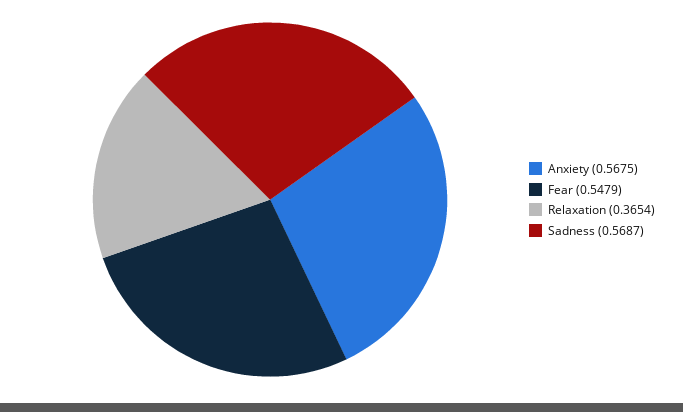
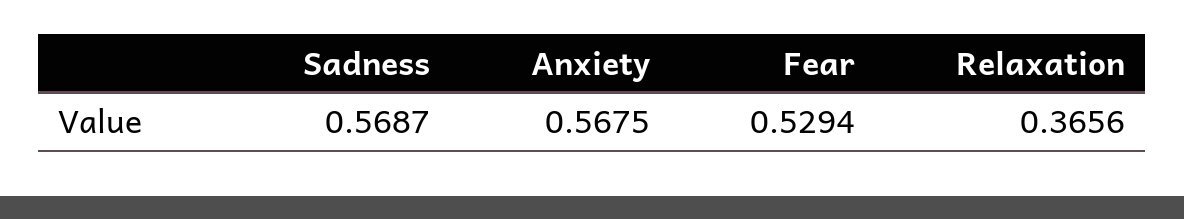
Fear: 0.5479 -> 0.5294
Relaxation: 0.3654 -> 0.3656

